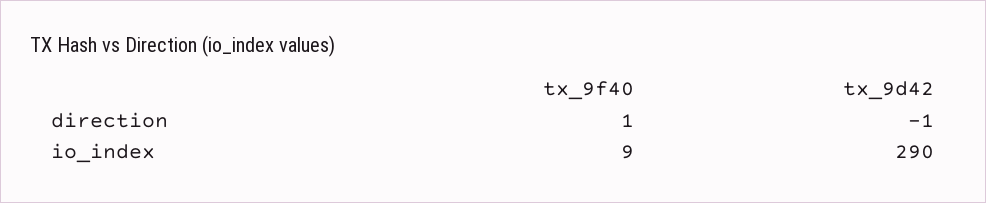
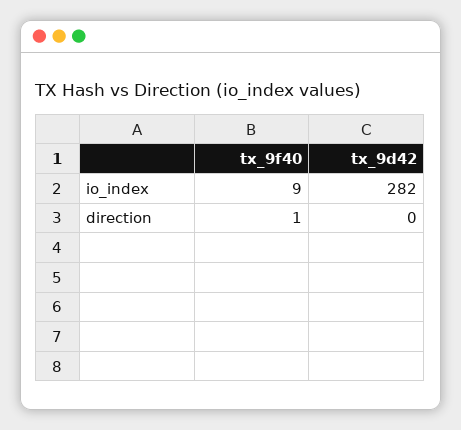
tx_9d42, direction: -1 -> 0
tx_9d42, io_index: 290 -> 282

